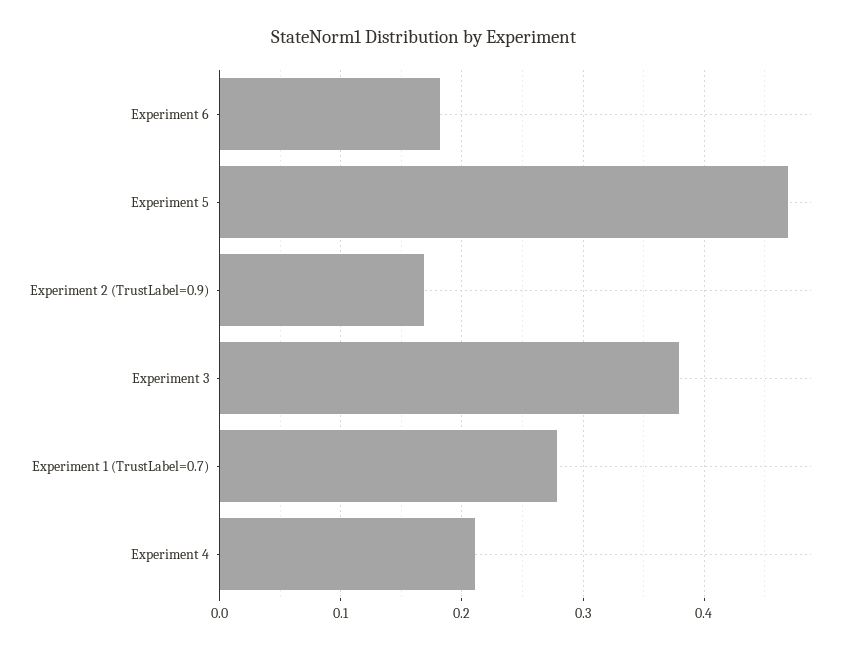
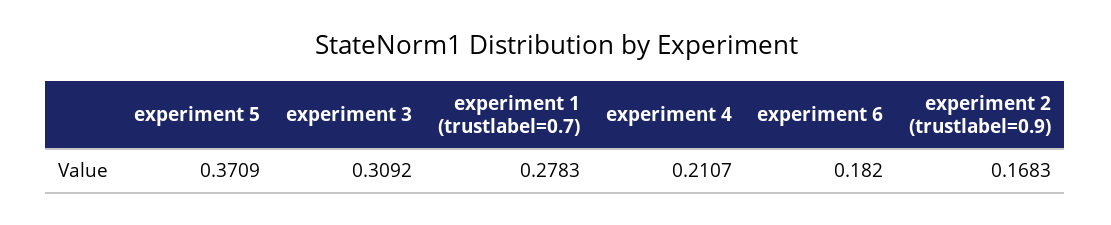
Experiment 5: 0.47 -> 0.3709
Experiment 3: 0.38 -> 0.3092

